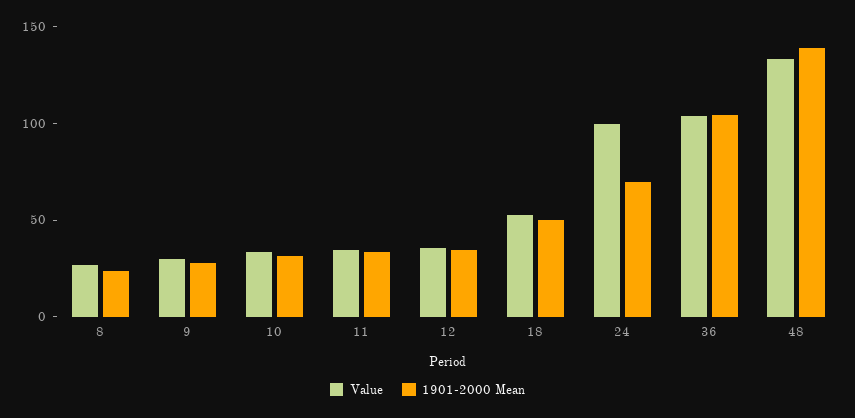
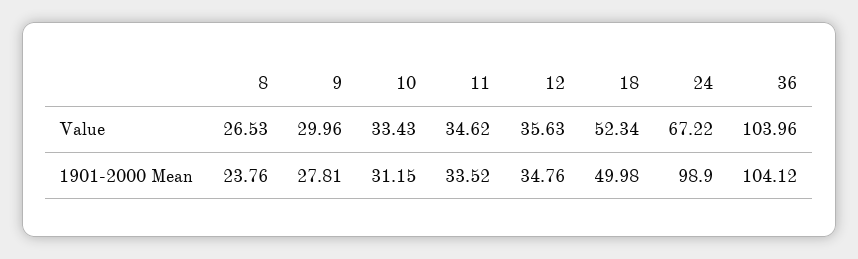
Value, 24: 100 -> 67.22
1901-2000 Mean, 24: 70 -> 98.9
Value, 48: 130 -> none
1901-2000 Mean, 48: 140 -> none

